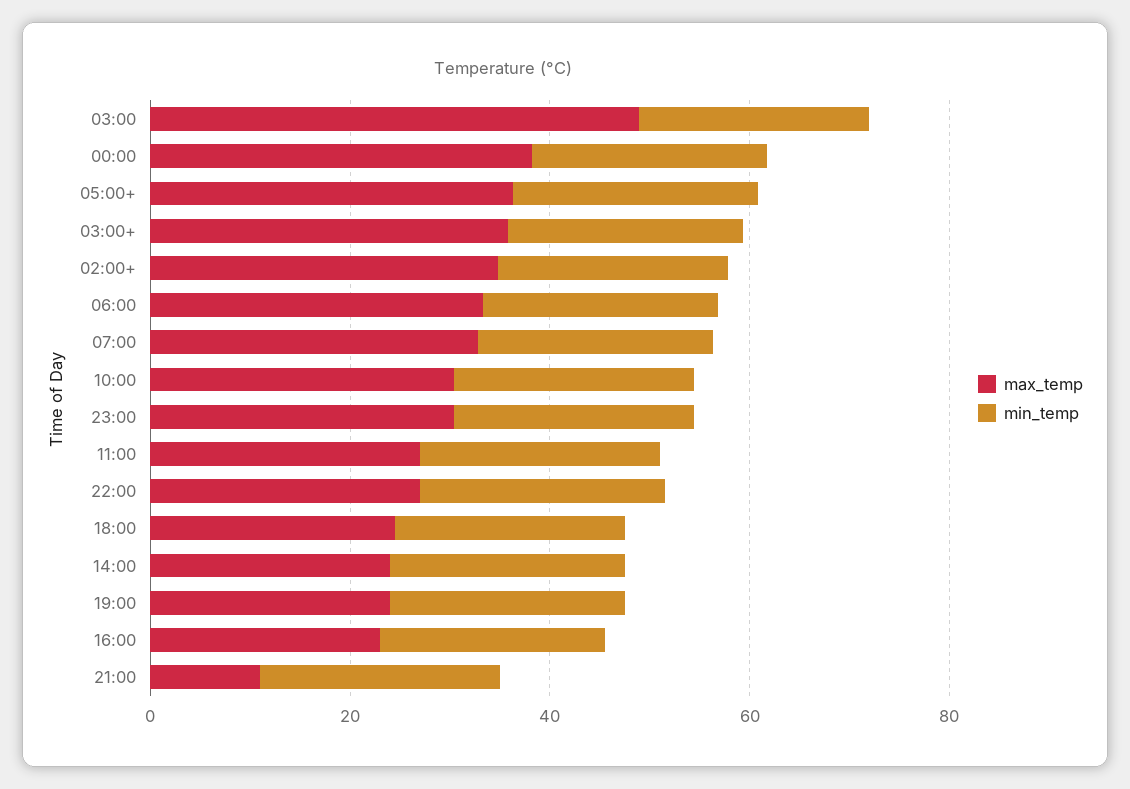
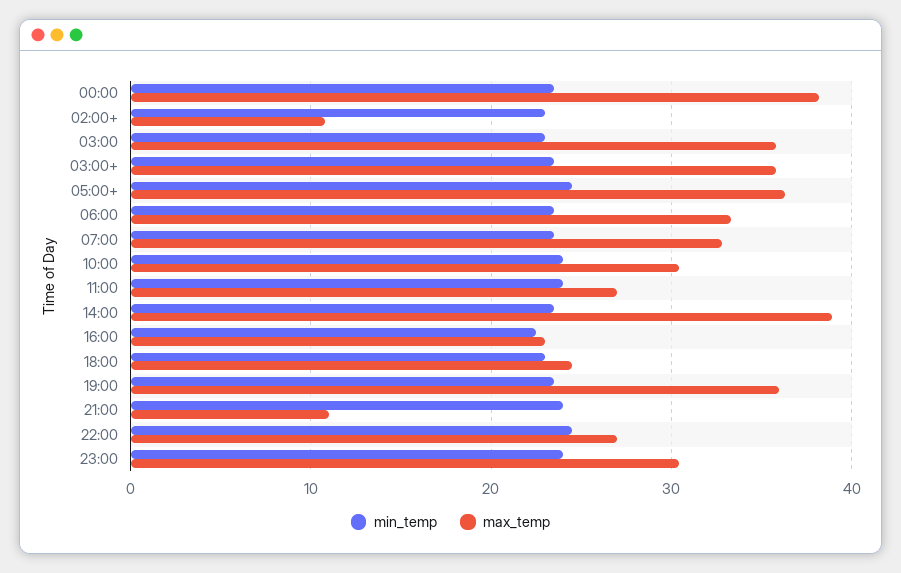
max_temp, 03:00: 50 -> 36
max_temp, 02:00+: 35 -> 11
max_temp, 14:00: 25 -> 39
max_temp, 19:00: 25 -> 36

